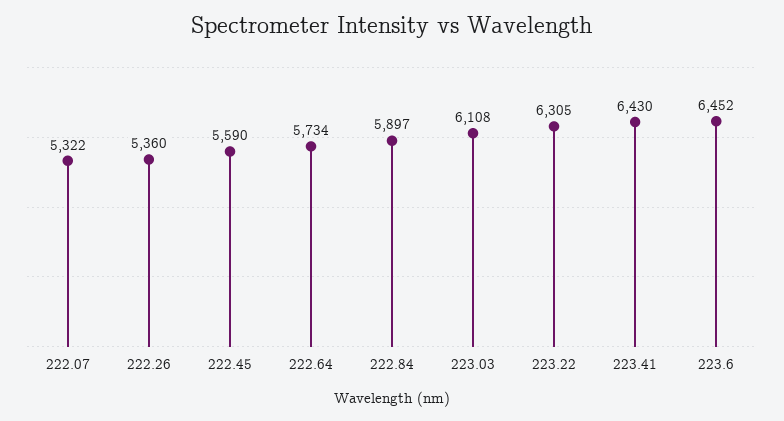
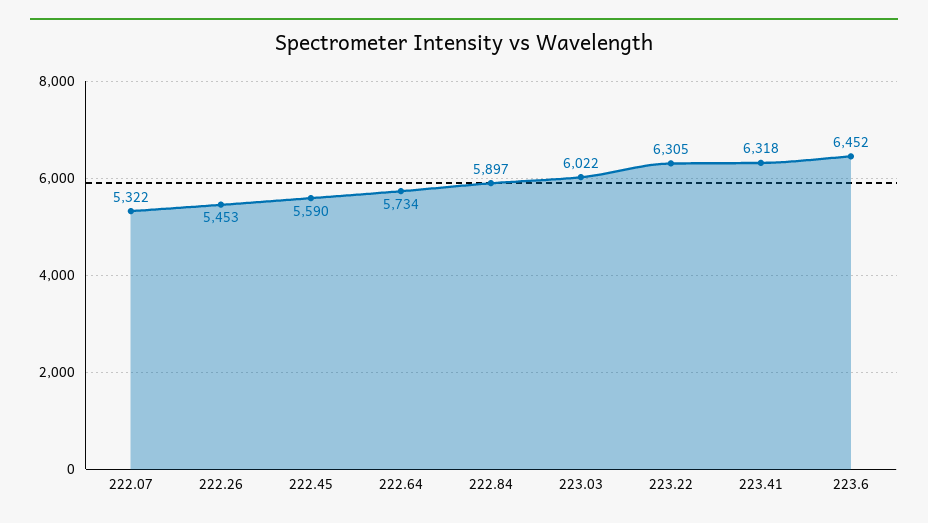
222.26: 5360 -> 5453
223.03: 6108 -> 6022
223.41: 6430 -> 6318

